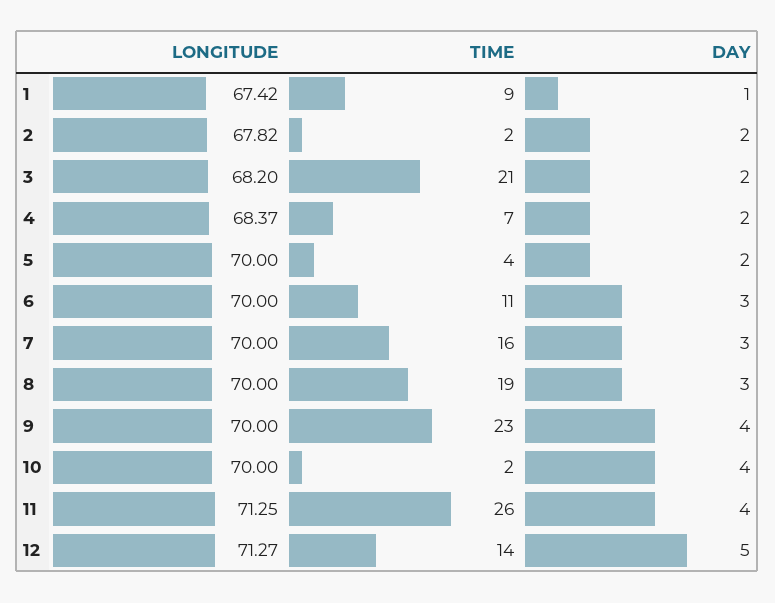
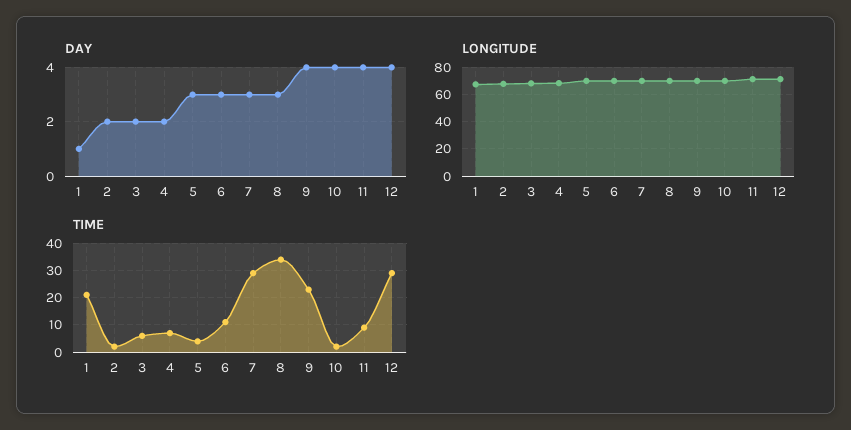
TIME, 1: 9 -> 20
TIME, 3: 21 -> 5
DAY, 5: 2 -> 3
TIME, 7: 16 -> 30
TIME, 8: 19 -> 35
TIME, 11: 26 -> 10
TIME, 12: 14 -> 30
DAY, 12: 5 -> 4

